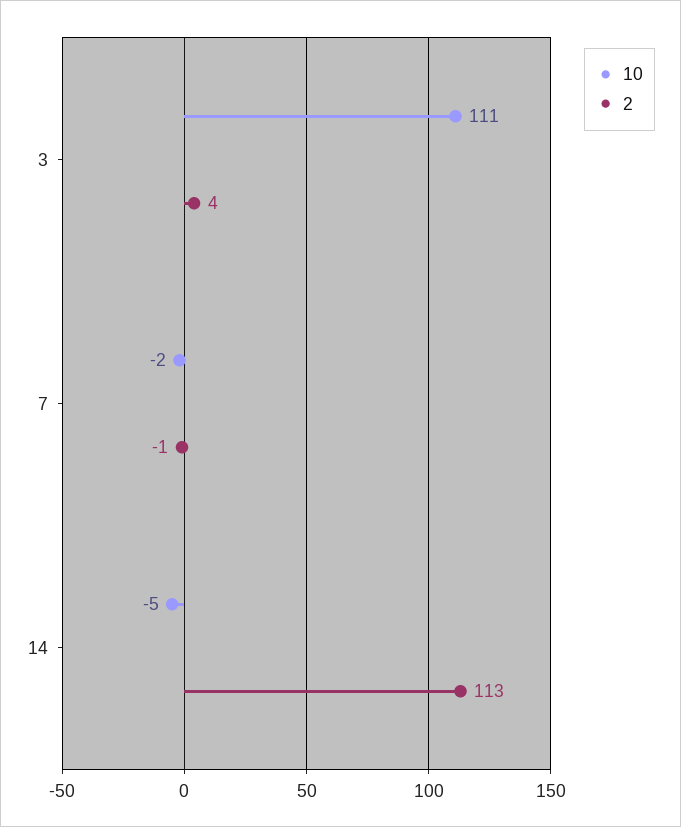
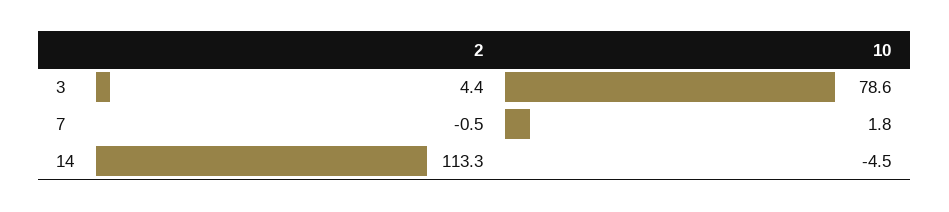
10, 3: 111 -> 78.6
10, 7: -2 -> 1.8

